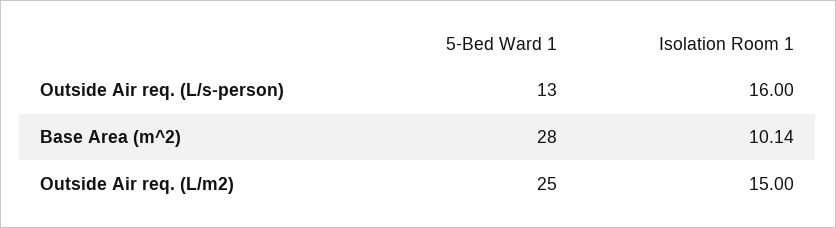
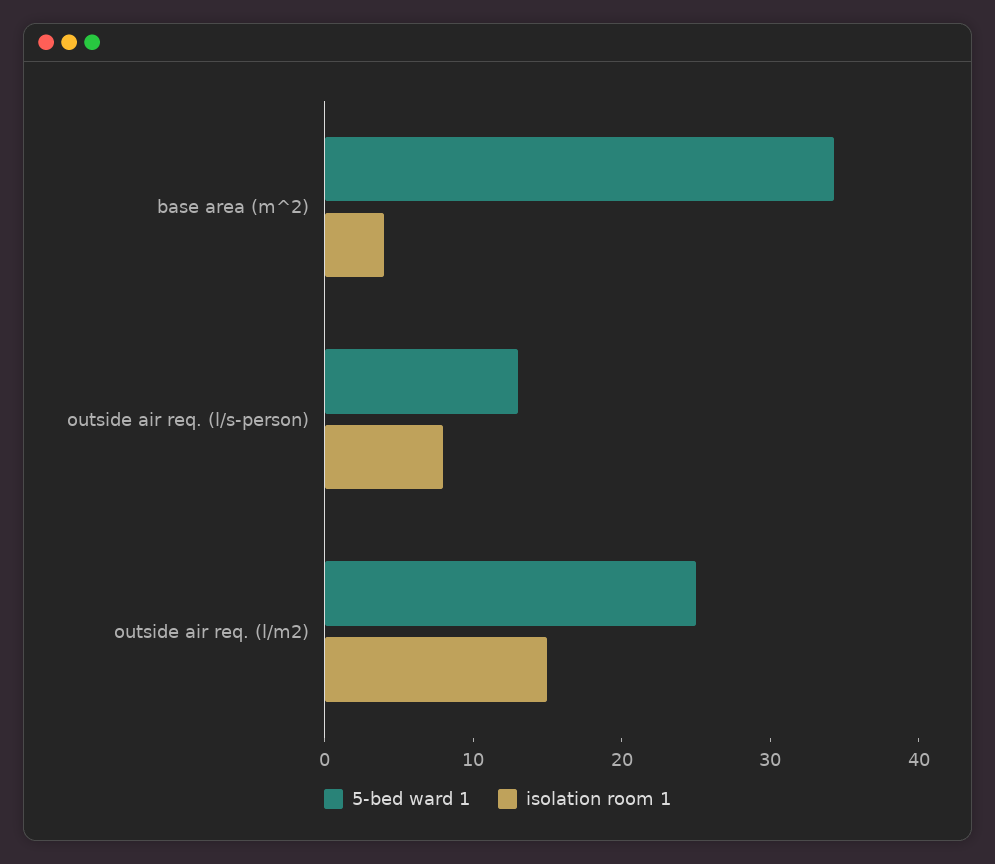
Isolation Room 1, Outside Air req. (L/s-person): 16 -> 8
5-Bed Ward 1, Base Area (m^2): 28 -> 34
Isolation Room 1, Base Area (m^2): 10.14 -> 4

